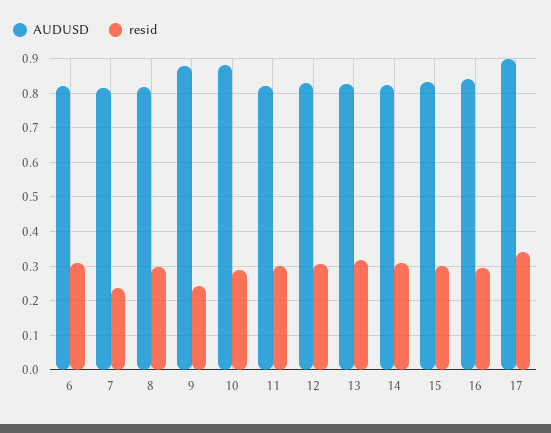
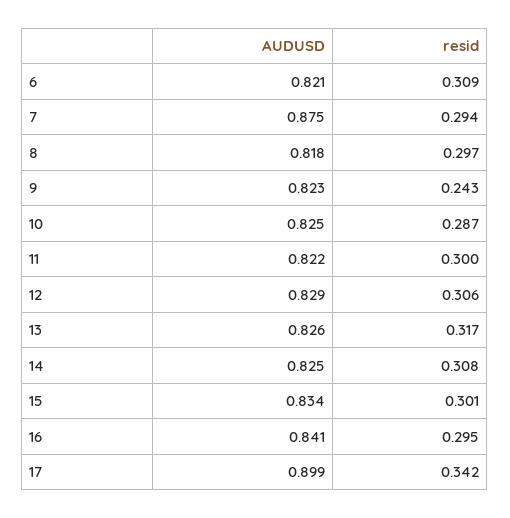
AUDUSD, 7: 0.82 -> 0.875
resid, 7: 0.24 -> 0.294
AUDUSD, 9: 0.88 -> 0.823
AUDUSD, 10: 0.88 -> 0.825

